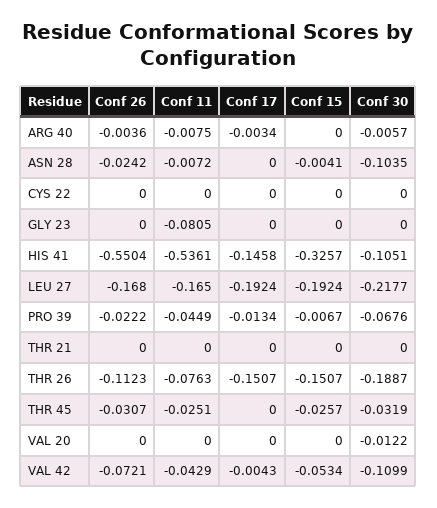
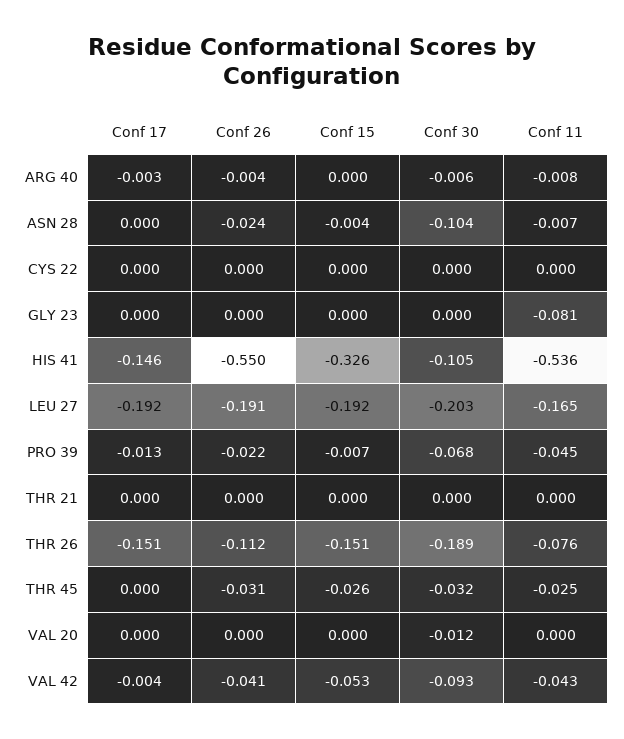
Conf 26, LEU 27: -0.168 -> -0.191
Conf 30, LEU 27: -0.2177 -> -0.203
Conf 26, VAL 42: -0.0721 -> -0.041
Conf 30, VAL 42: -0.1099 -> -0.093

